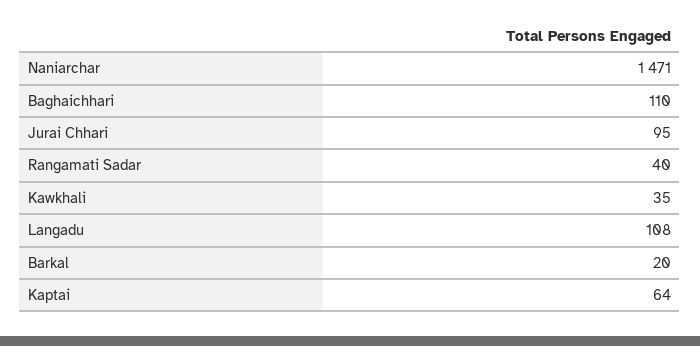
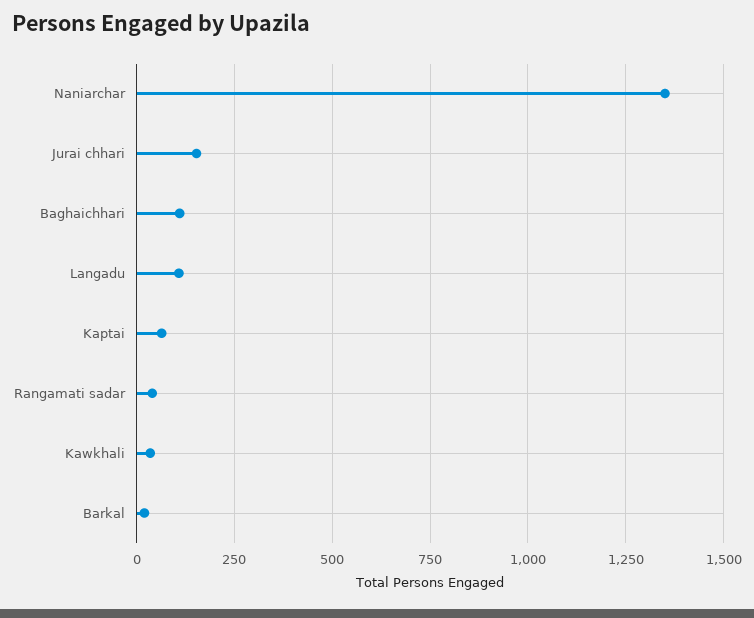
Naniarchar: 1471 -> 1350
Jurai Chhari: 95 -> 150

